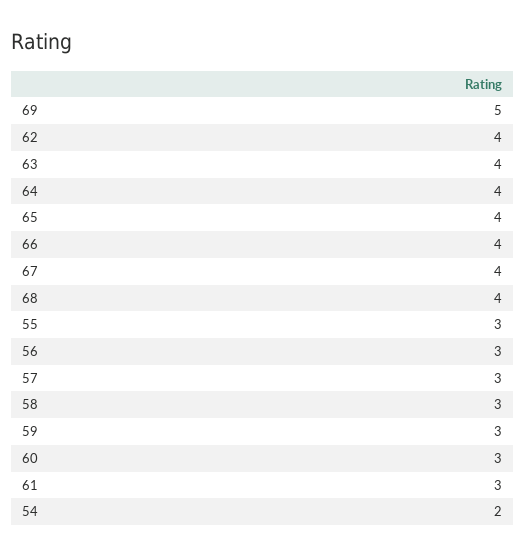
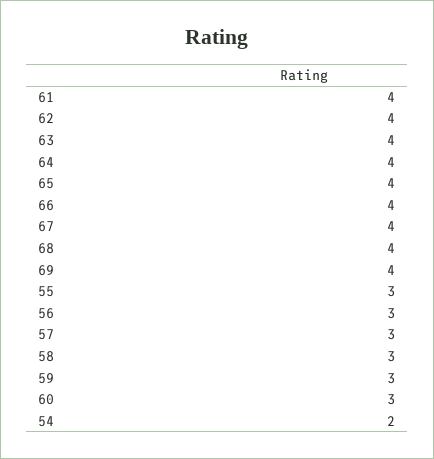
69: 5 -> 4
61: 3 -> 4

